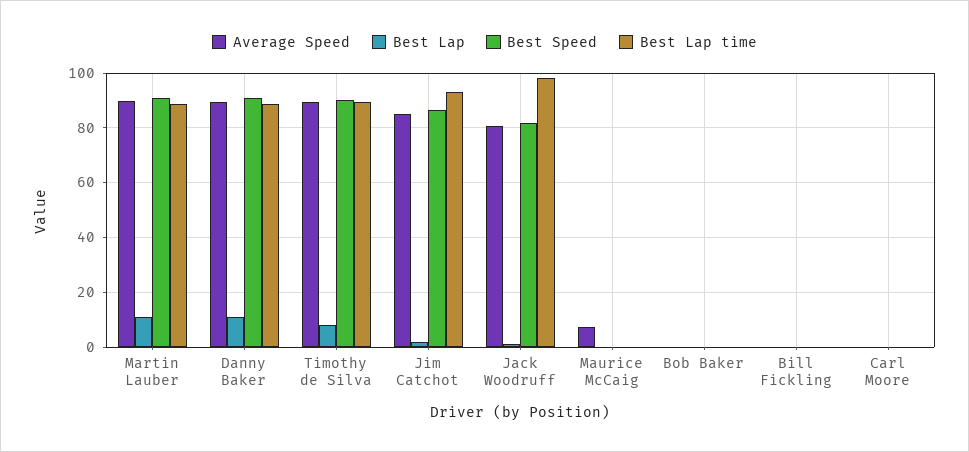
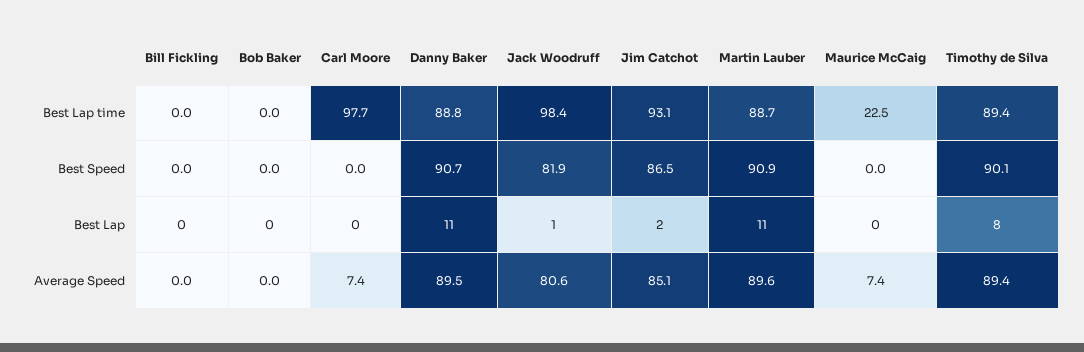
Best Lap time, Maurice McCaig: 0 -> 22.5
Average Speed, Carl Moore: 0 -> 7.4
Best Lap time, Carl Moore: 0 -> 97.7

